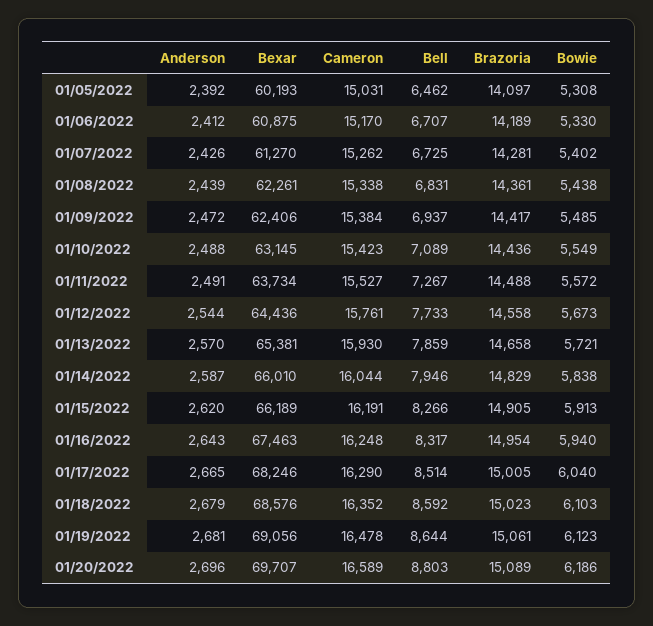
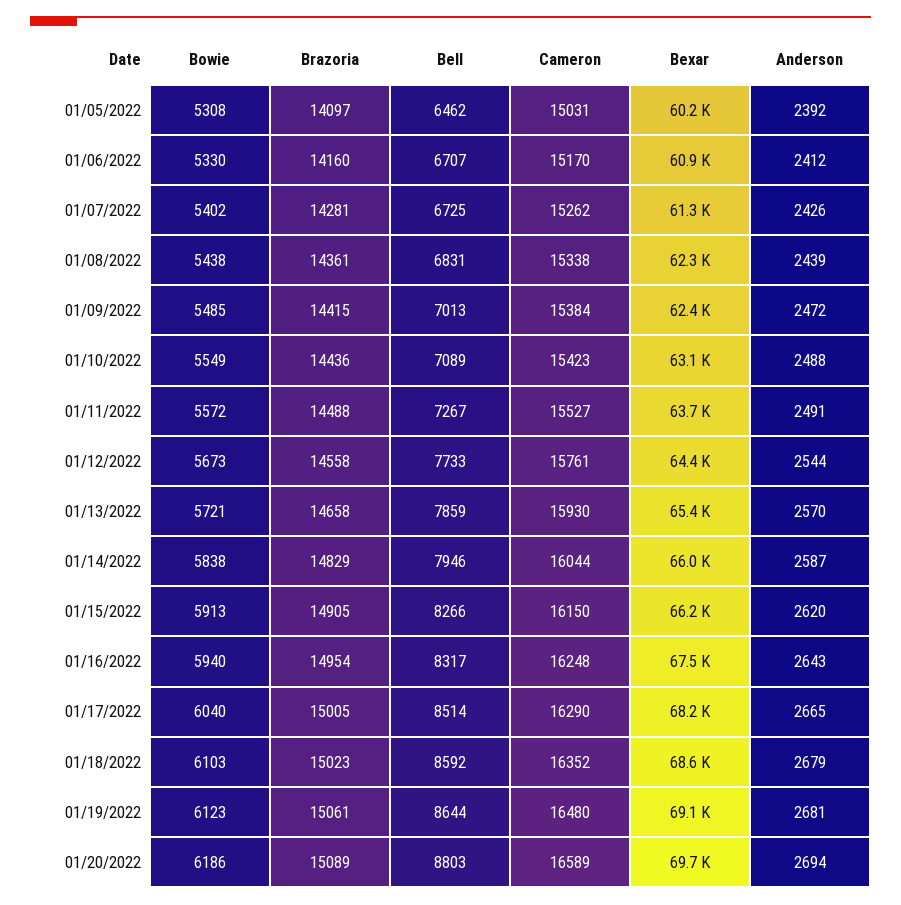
Brazoria, 01/06/2022: 14189 -> 14160
Bell, 01/09/2022: 6937 -> 7013
Brazoria, 01/09/2022: 14417 -> 14415
Cameron, 01/15/2022: 16191 -> 16150
Cameron, 01/19/2022: 16478 -> 16480
Anderson, 01/20/2022: 2696 -> 2694

